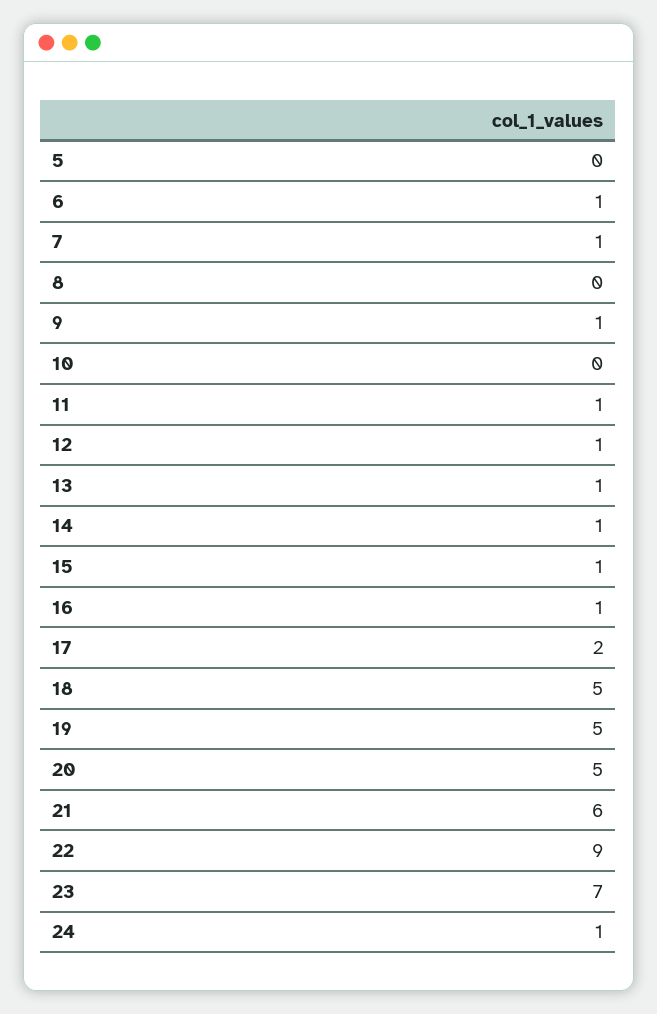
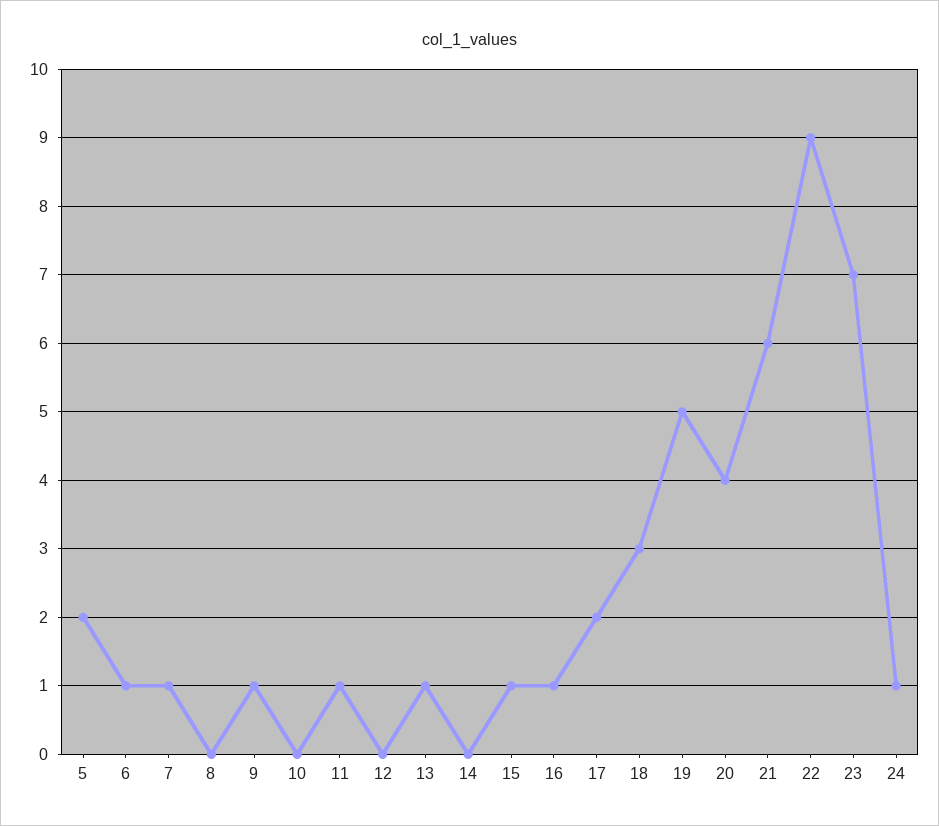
5: 0 -> 2
12: 1 -> 0
14: 1 -> 0
18: 5 -> 3
20: 5 -> 4

